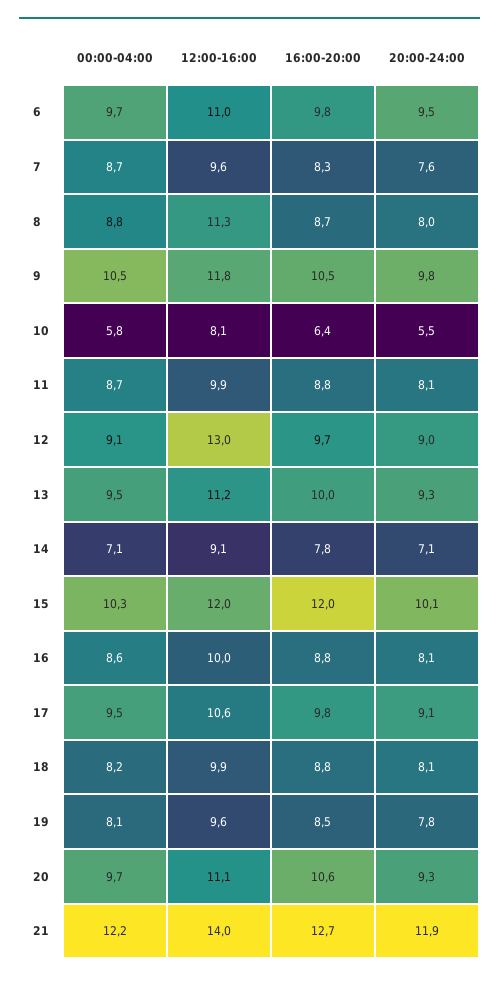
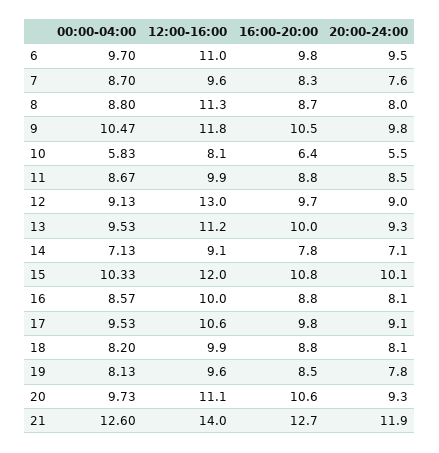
20:00-24:00, 11: 8.1 -> 8.5
16:00-20:00, 15: 12 -> 10.8
00:00-04:00, 21: 12.2 -> 12.6

